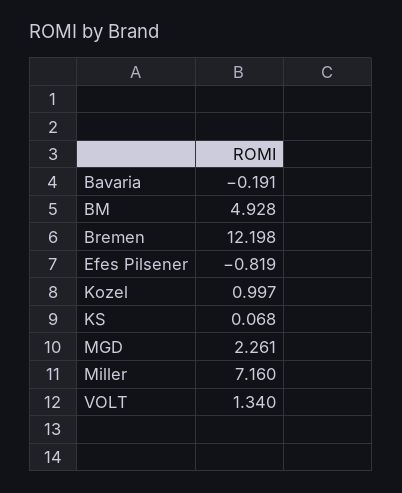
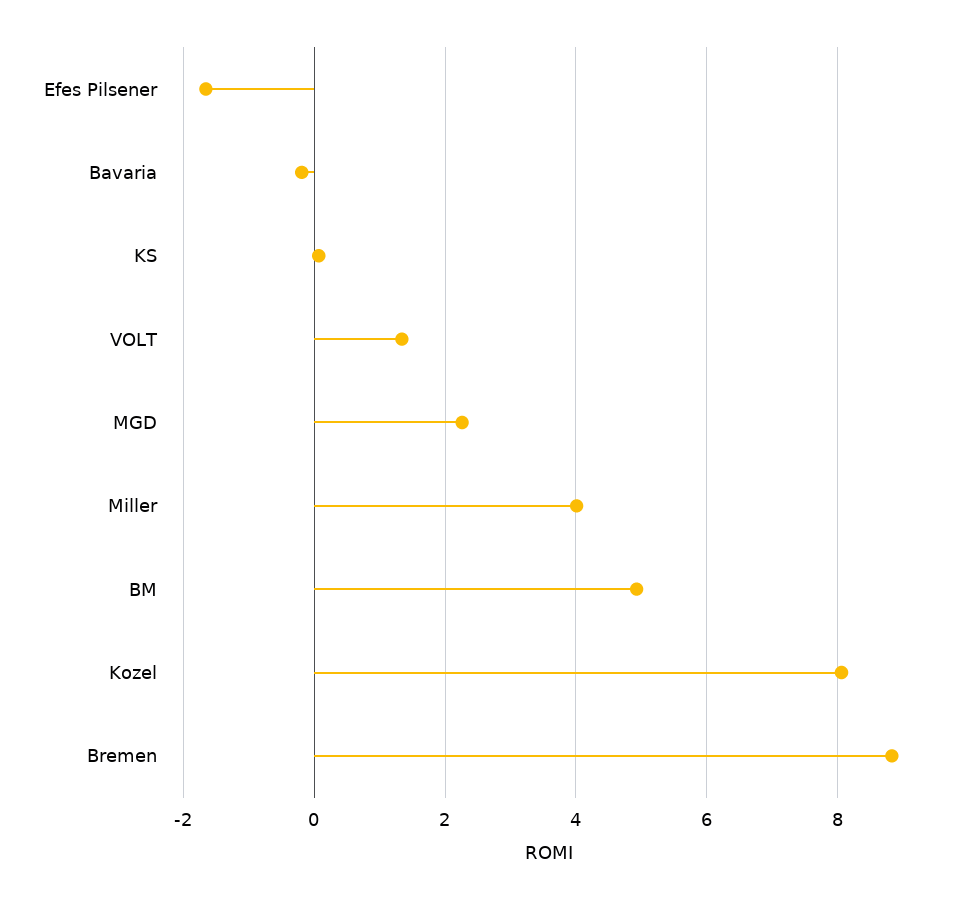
Bremen: 12.198 -> 8.8
Efes Pilsener: -0.819 -> -1.6
Kozel: 0.997 -> 8
Miller: 7.16 -> 4

